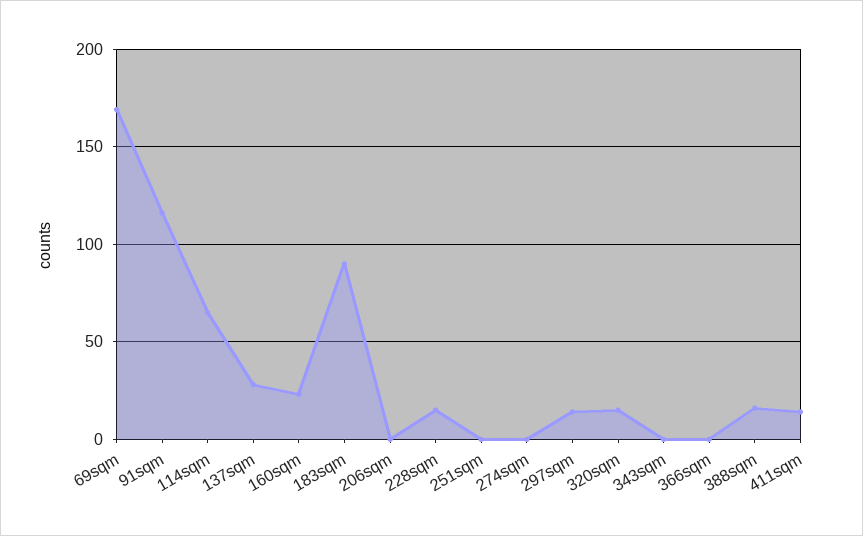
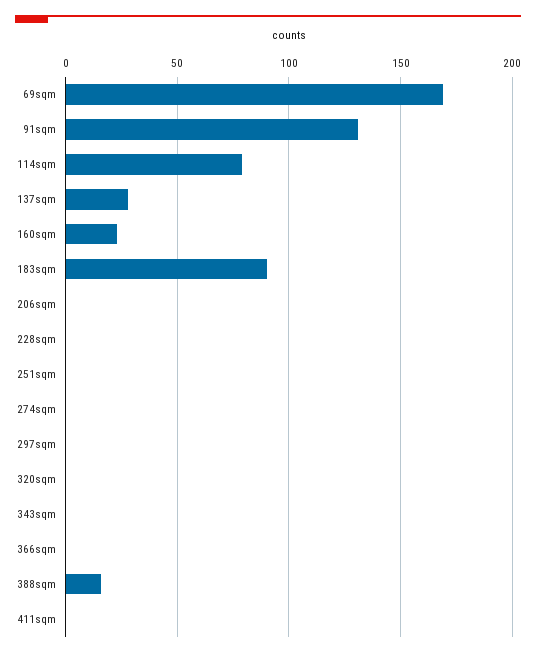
91sqm: 115 -> 130
114sqm: 65 -> 80
228sqm: 15 -> 0
297sqm: 15 -> 0
320sqm: 15 -> 0
411sqm: 15 -> 0

